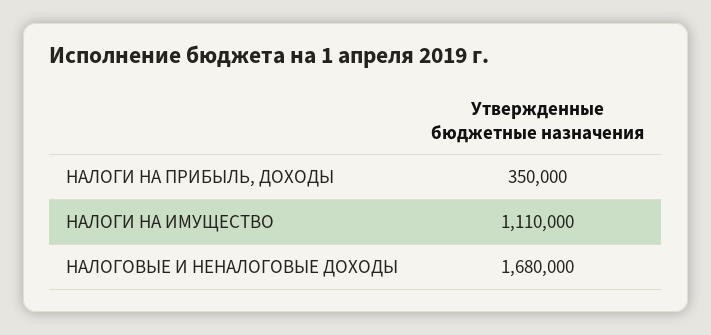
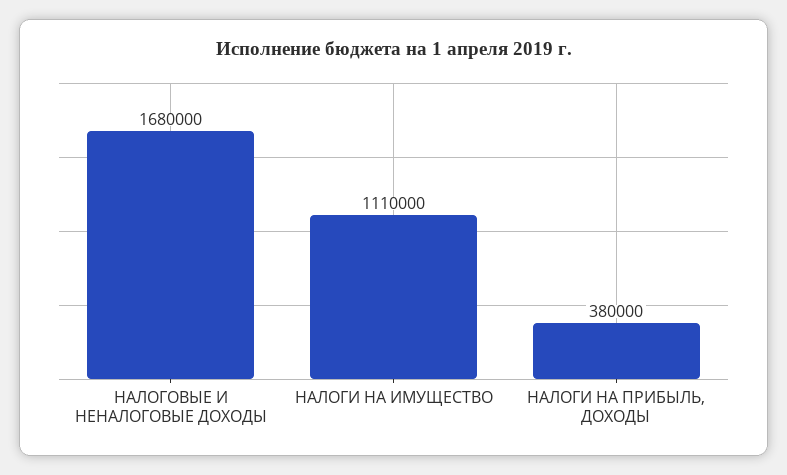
НАЛОГИ НА ПРИБЫЛЬ, ДОХОДЫ: 350000 -> 380000

